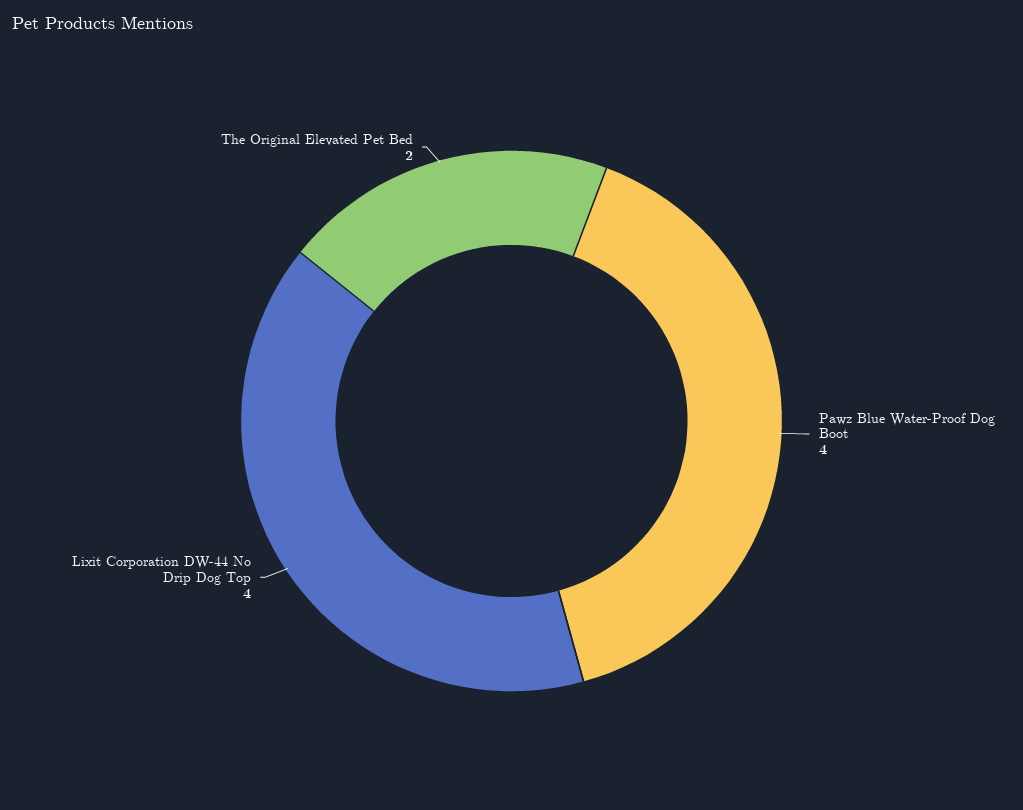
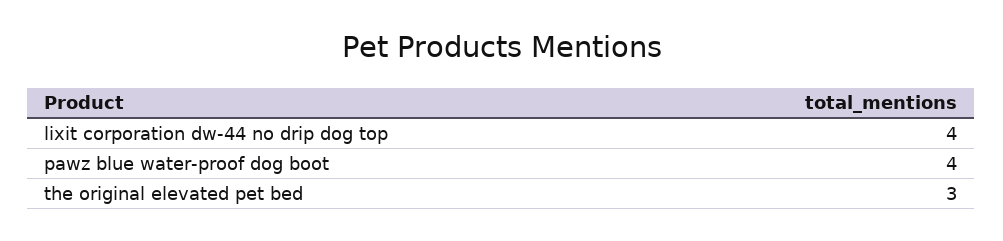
The Original Elevated Pet Bed: 2 -> 3

